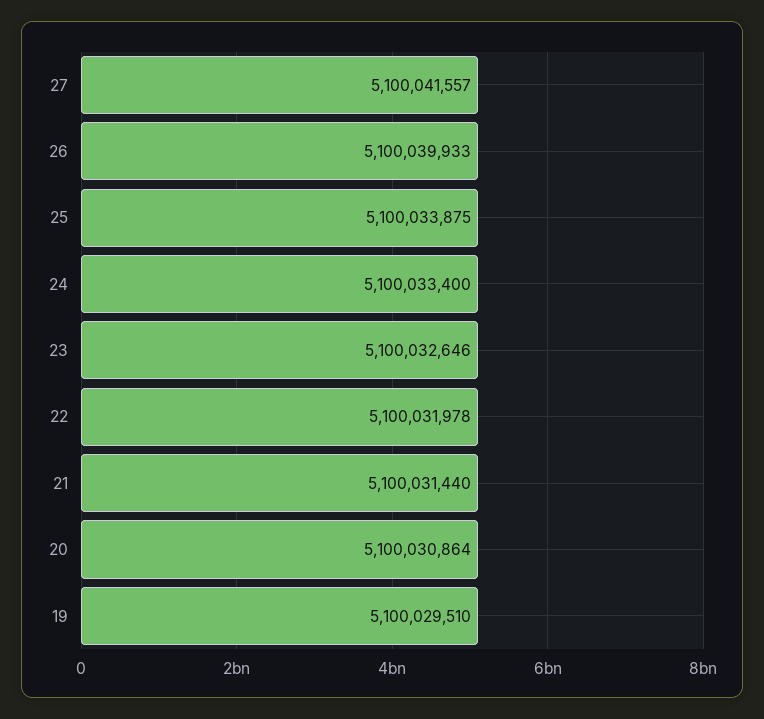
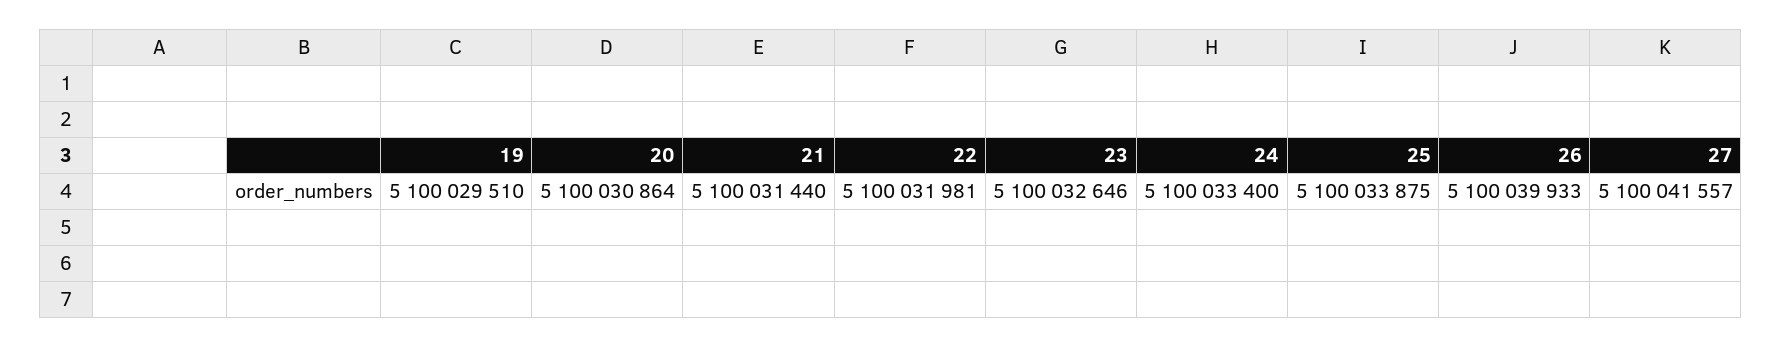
22: 5100031978 -> 5100031981

